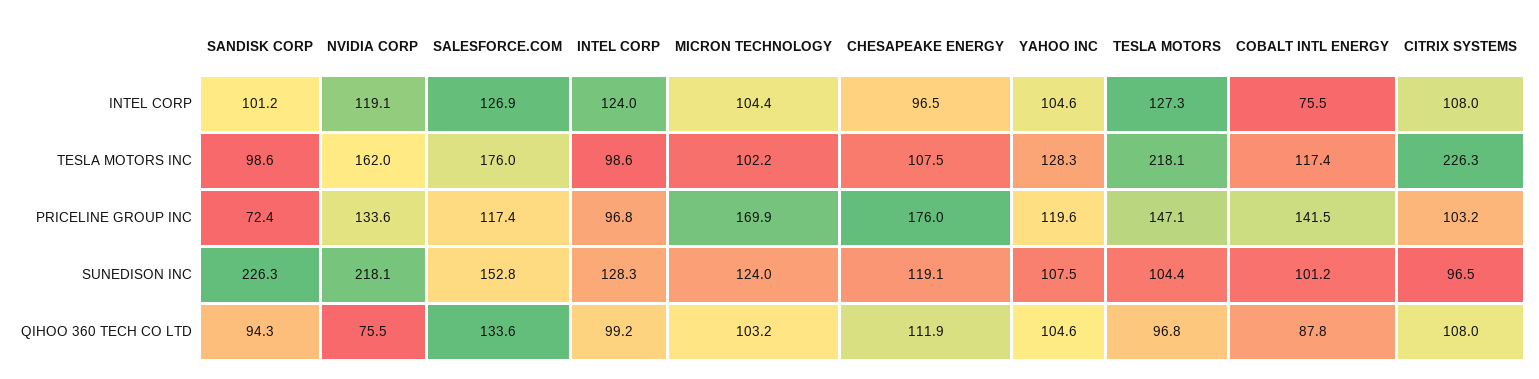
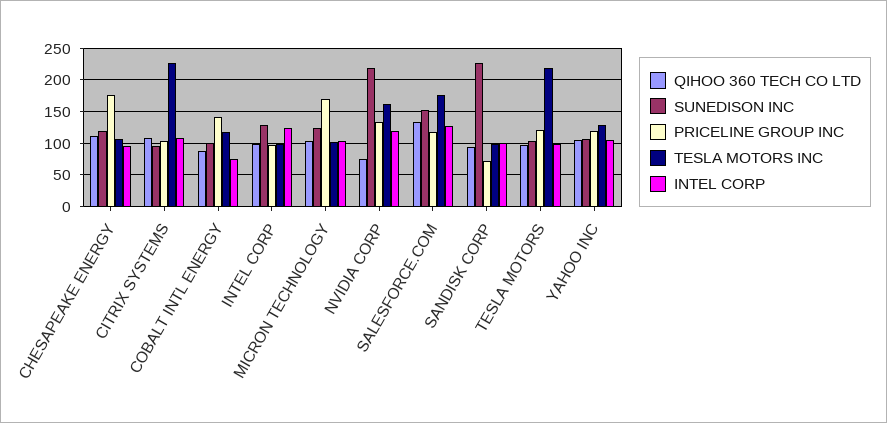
INTEL CORP, TESLA MOTORS: 127.3 -> 100
PRICELINE GROUP INC, TESLA MOTORS: 147.1 -> 120

